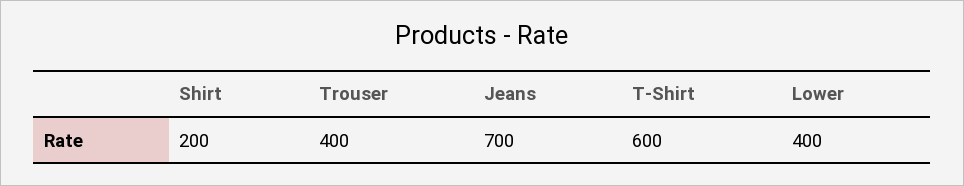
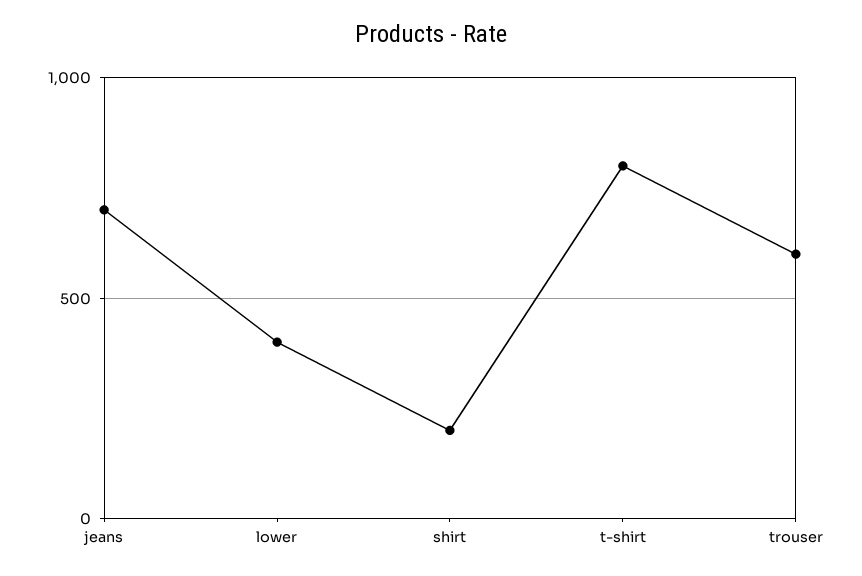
Trouser: 400 -> 600
T-Shirt: 600 -> 800

